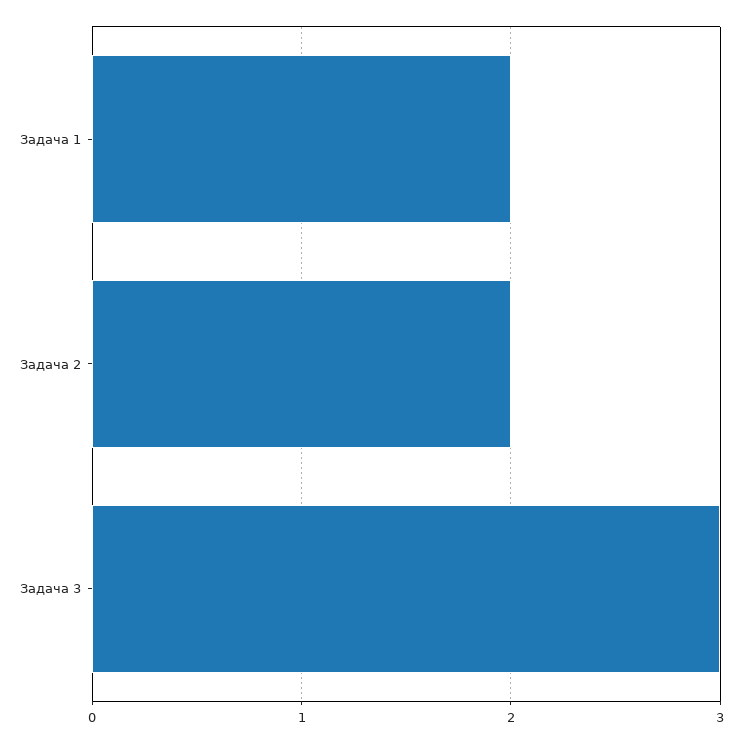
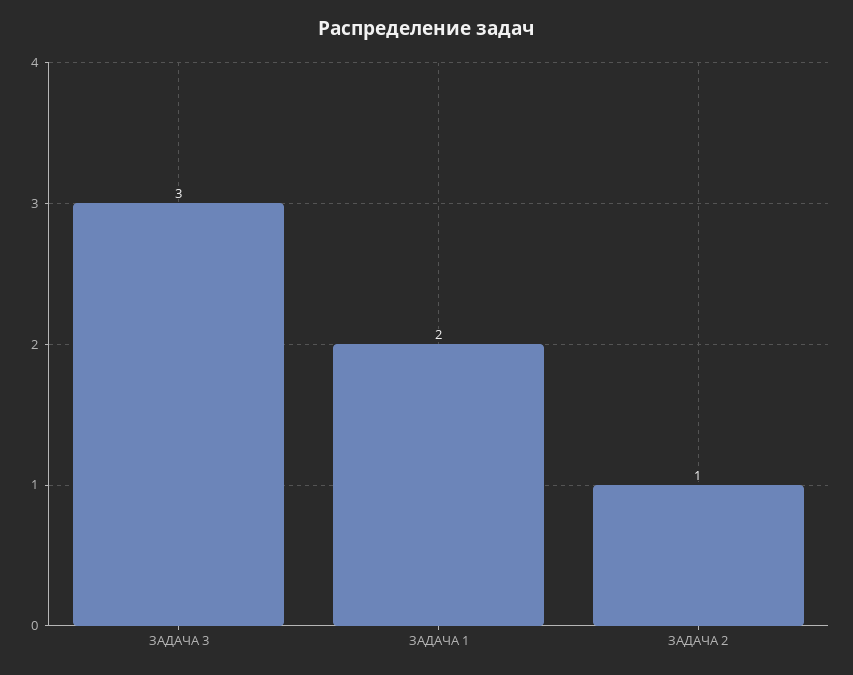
Задача 2: 2 -> 1

